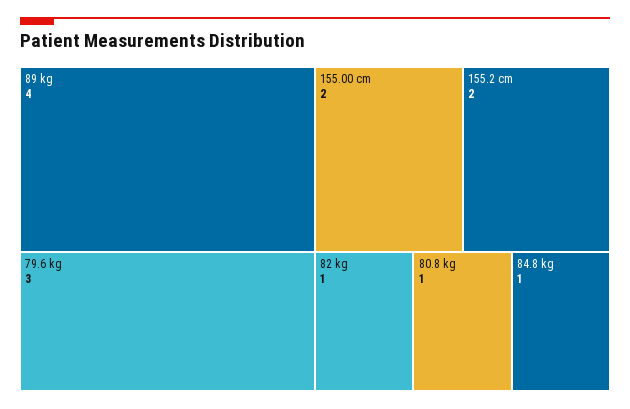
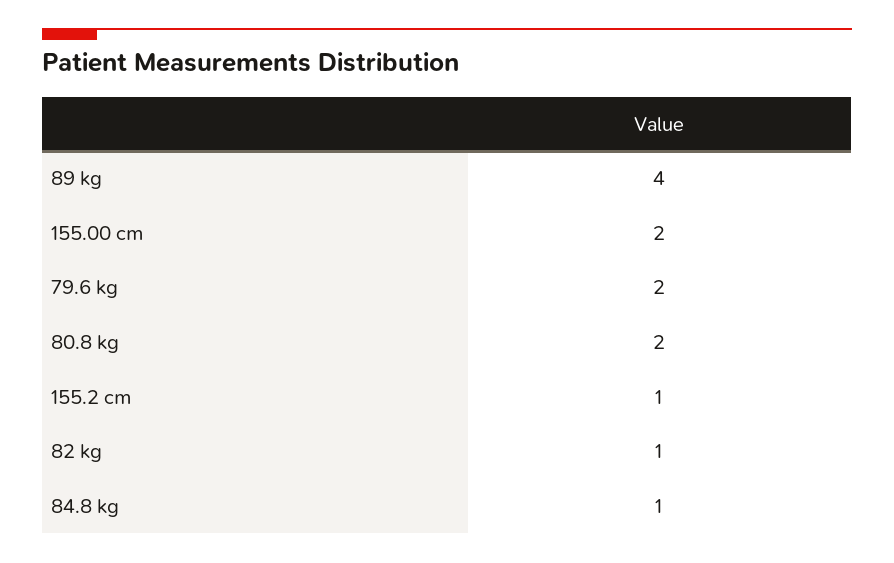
79.6 kg: 3 -> 2
155.2 cm: 2 -> 1
80.8 kg: 1 -> 2

